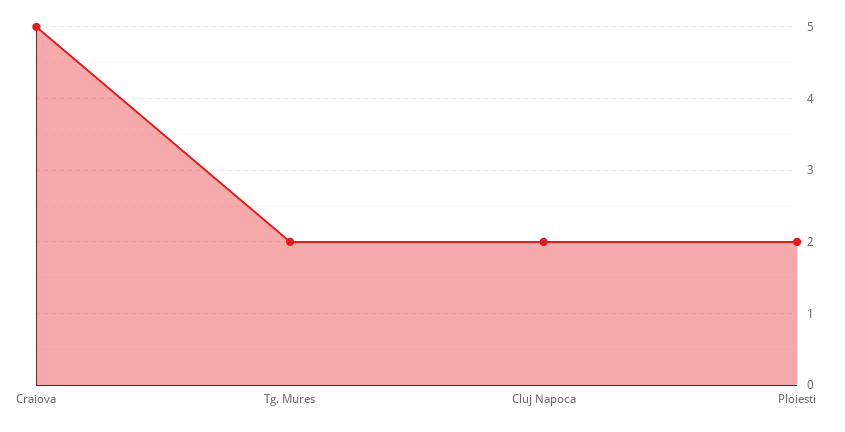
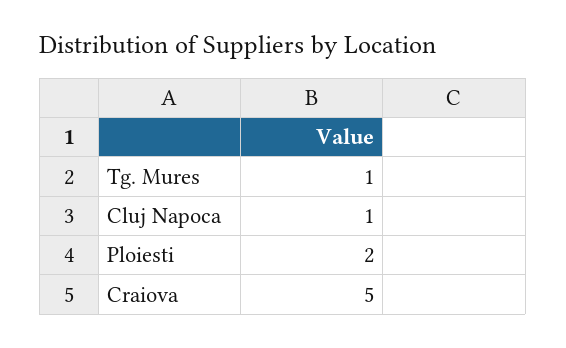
Tg. Mures: 2 -> 1
Cluj Napoca: 2 -> 1

